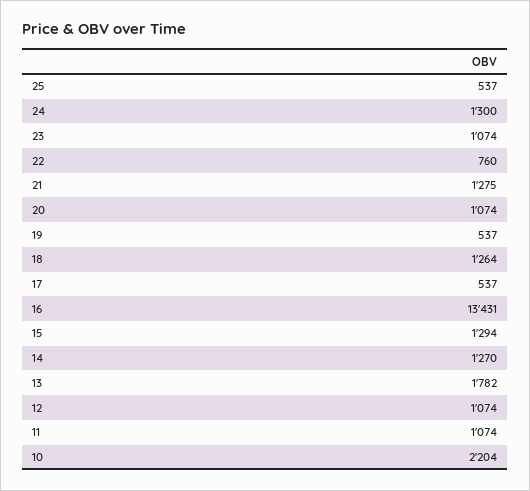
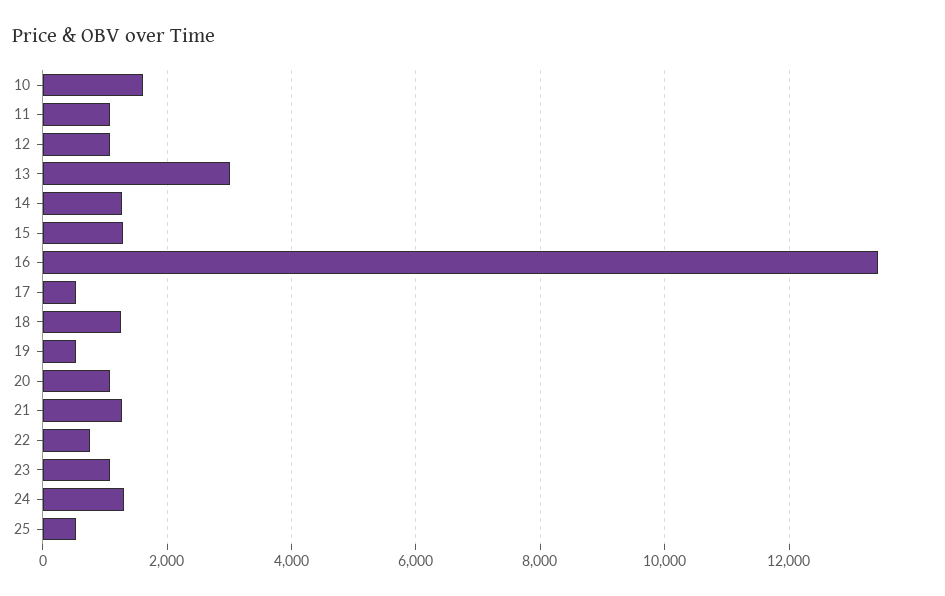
13: 1782 -> 3000
10: 2204 -> 1600

